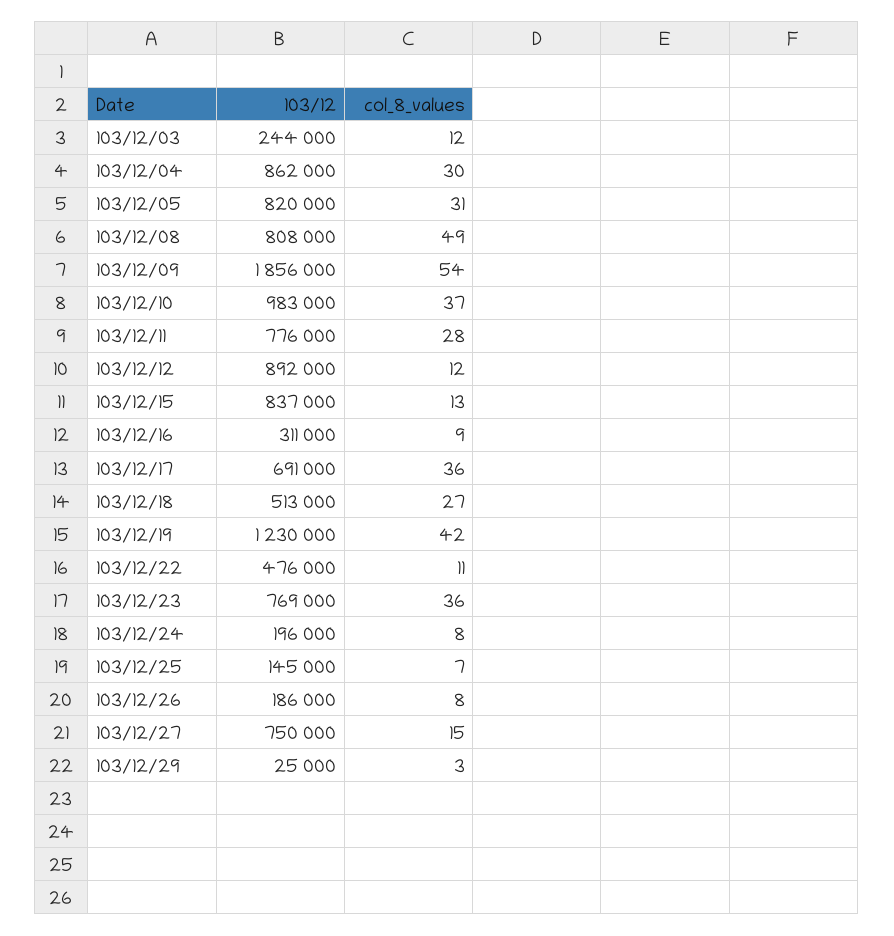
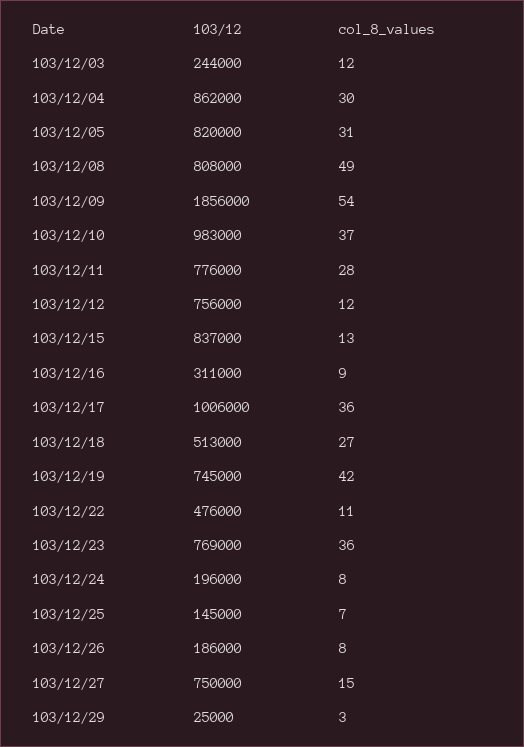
103/12, 103/12/12: 892000 -> 756000
103/12, 103/12/17: 691000 -> 1006000
103/12, 103/12/19: 1230000 -> 745000

